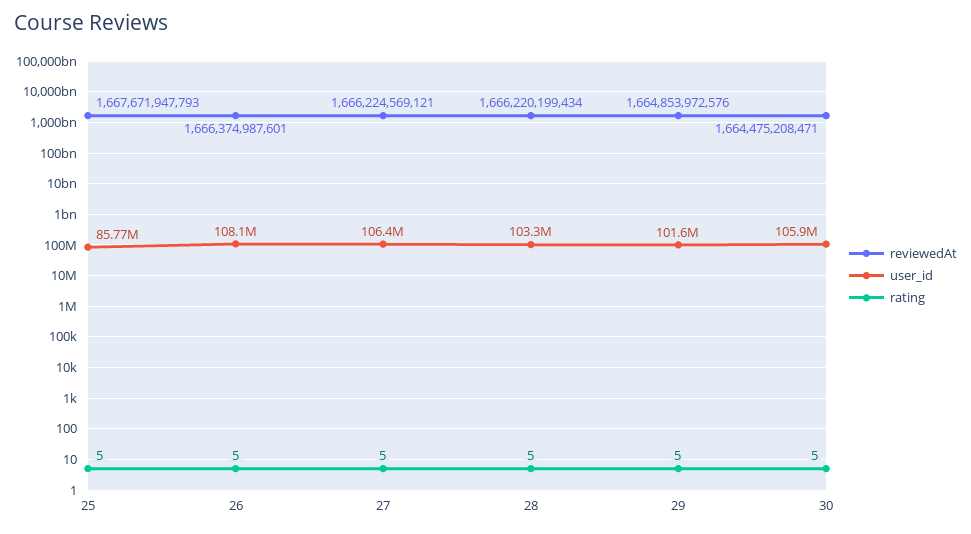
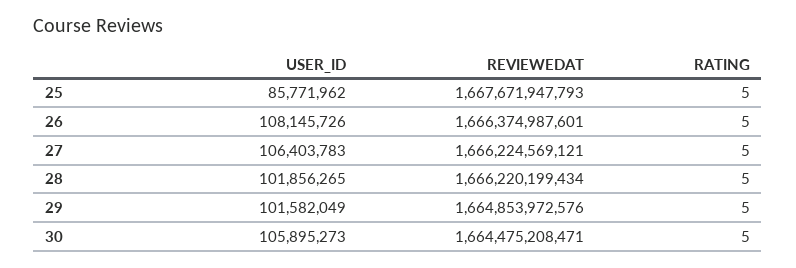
user_id, 28: 103300000 -> 101856265

